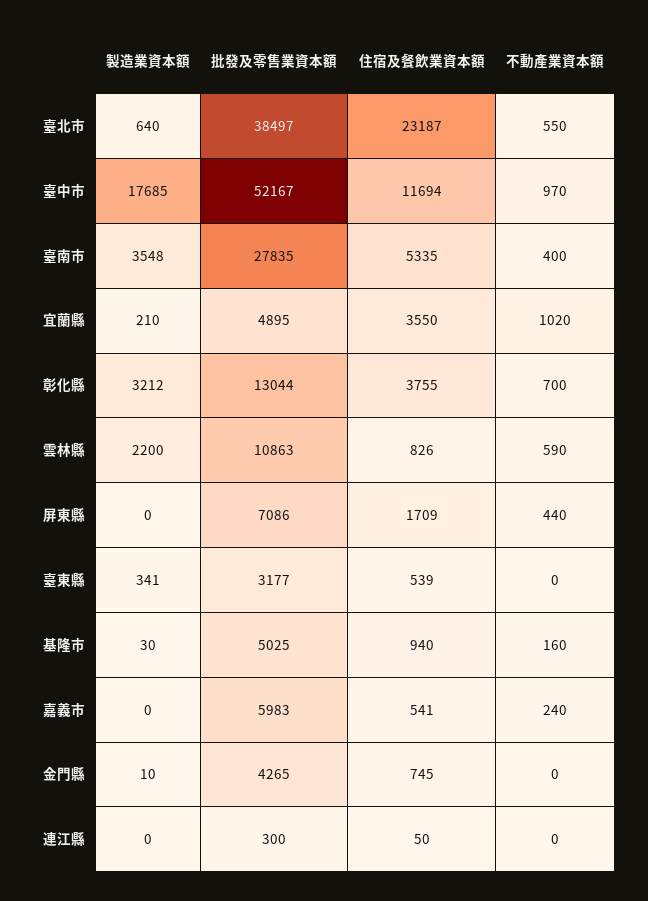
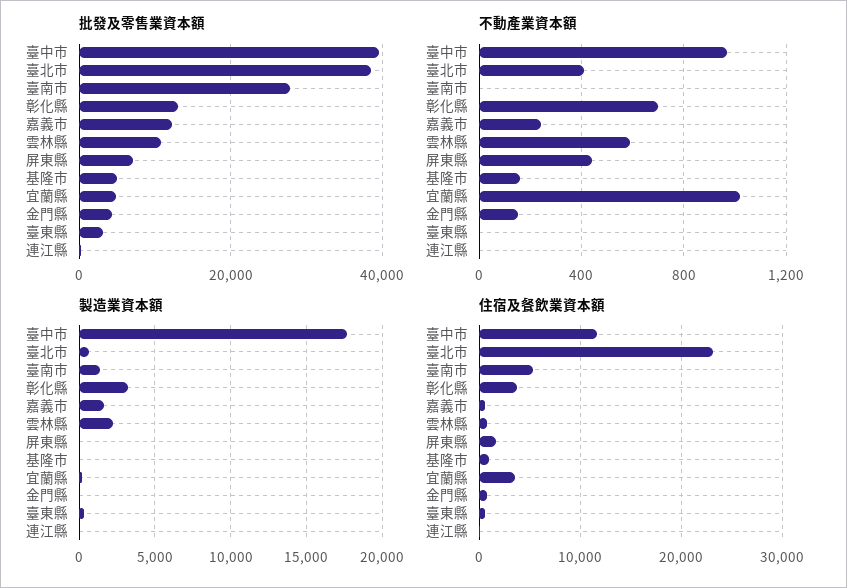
不動產業資本額, 臺北市: 550 -> 400
批發及零售業資本額, 臺中市: 52167 -> 40000
製造業資本額, 臺南市: 3548 -> 1500
不動產業資本額, 臺南市: 400 -> 0
製造業資本額, 嘉義市: 0 -> 1500
批發及零售業資本額, 嘉義市: 5983 -> 12000
不動產業資本額, 金門縣: 0 -> 150

